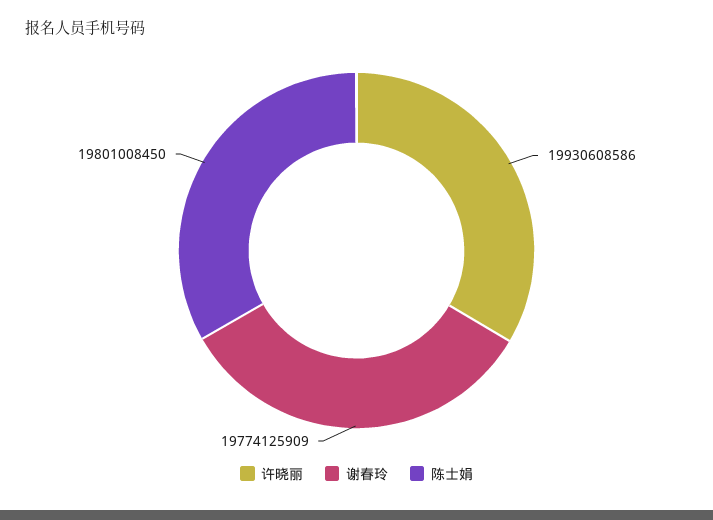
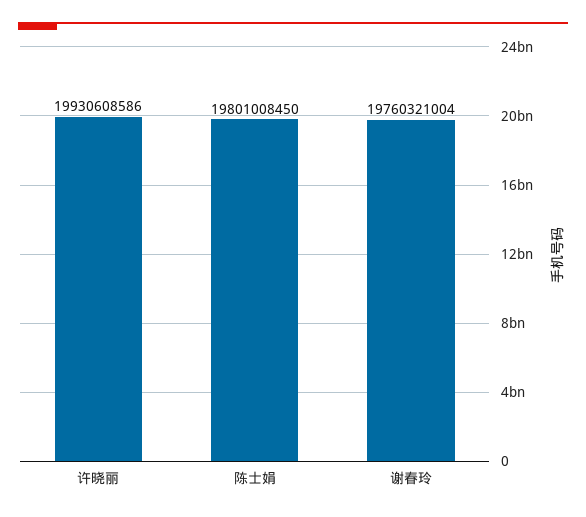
谢春玲: 19774125909 -> 19760321004

